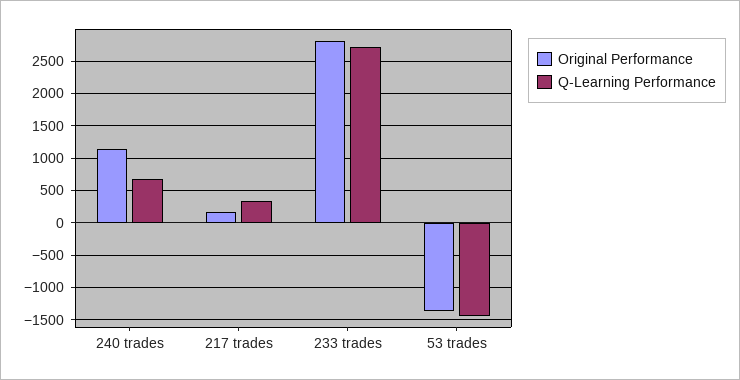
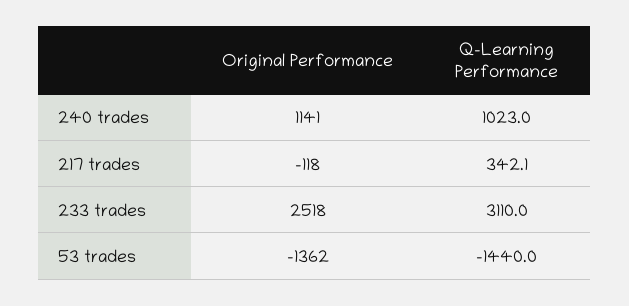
Q-Learning Performance, 240 trades: 700 -> 1023
Original Performance, 217 trades: 200 -> -118
Original Performance, 233 trades: 2800 -> 2518
Q-Learning Performance, 233 trades: 2700 -> 3110

